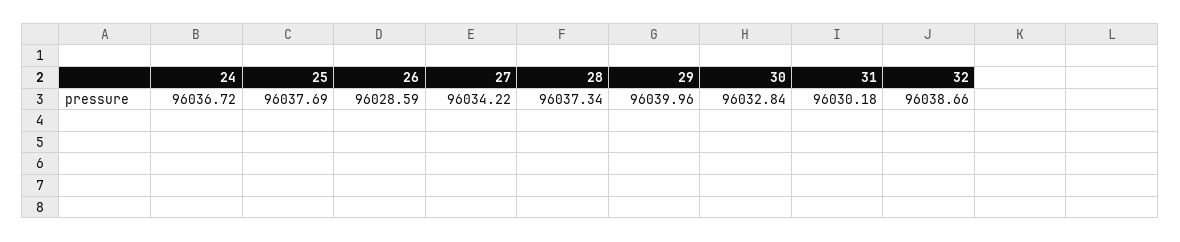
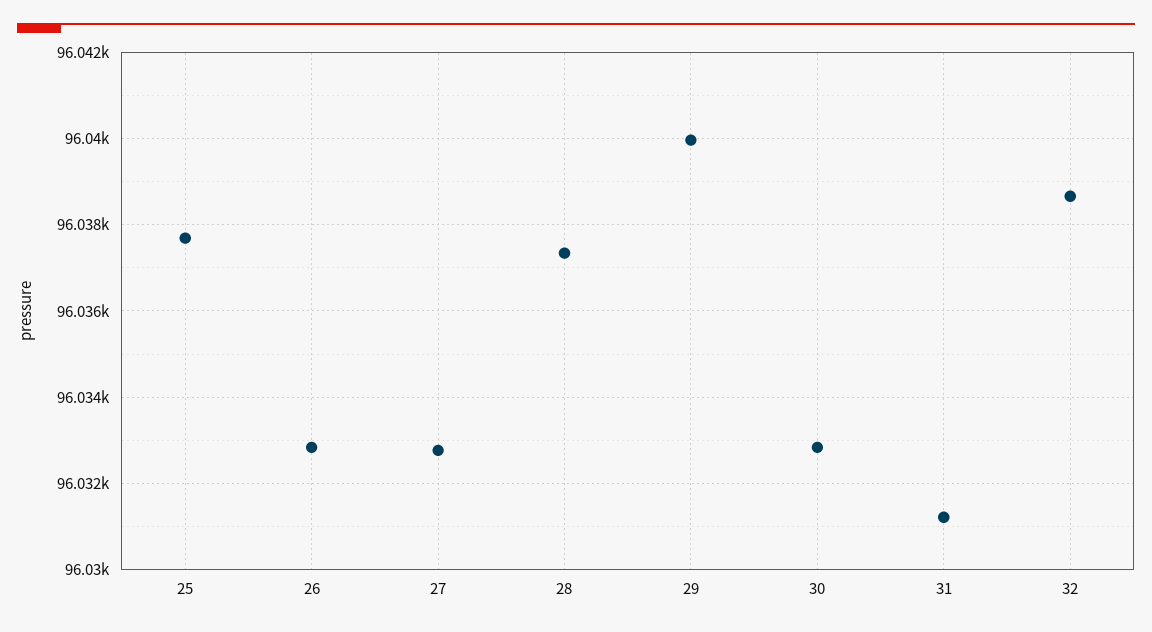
24: 96036.72 -> none
26: 96028.59 -> 96032.8
27: 96034.22 -> 96032.8
31: 96030.18 -> 96031.2

